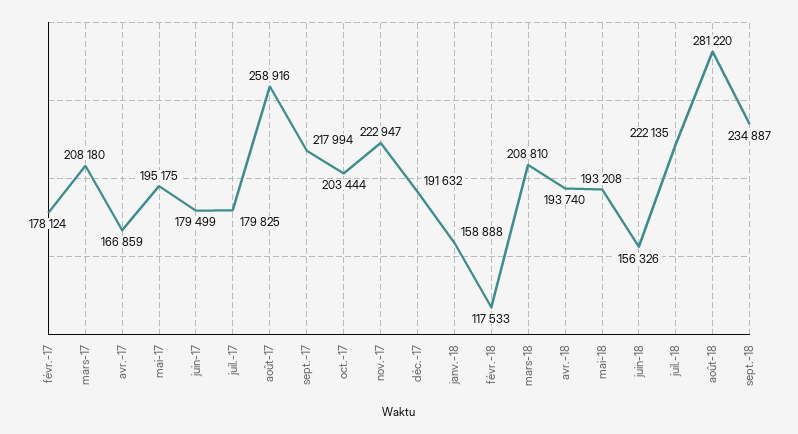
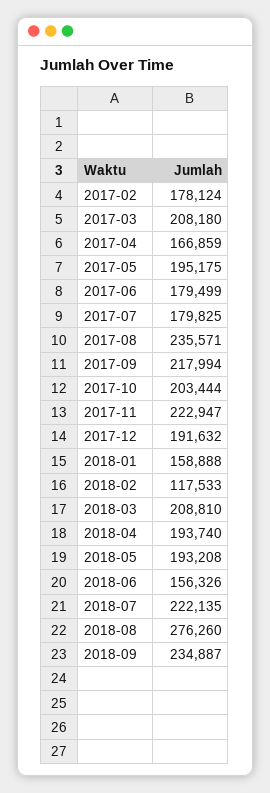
août-17: 258916 -> 235571
août-18: 281220 -> 276260

